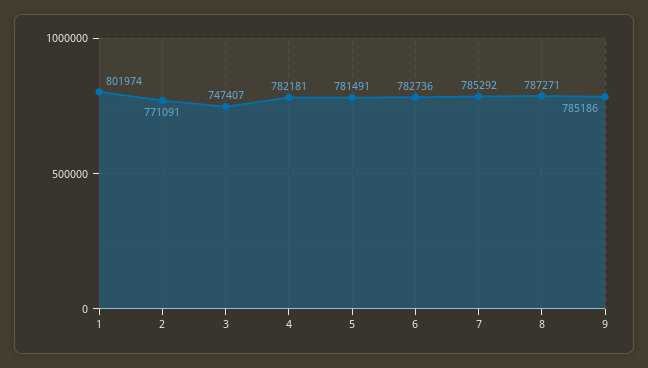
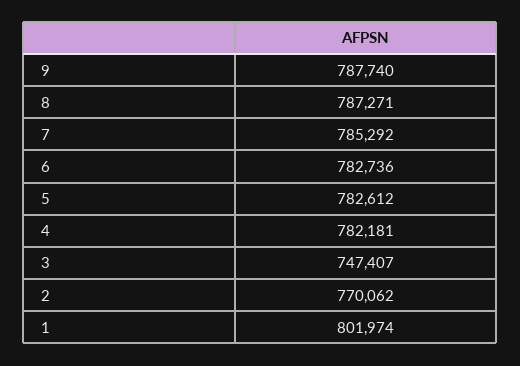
2: 771091 -> 770062
5: 781491 -> 782612
9: 785186 -> 787740

